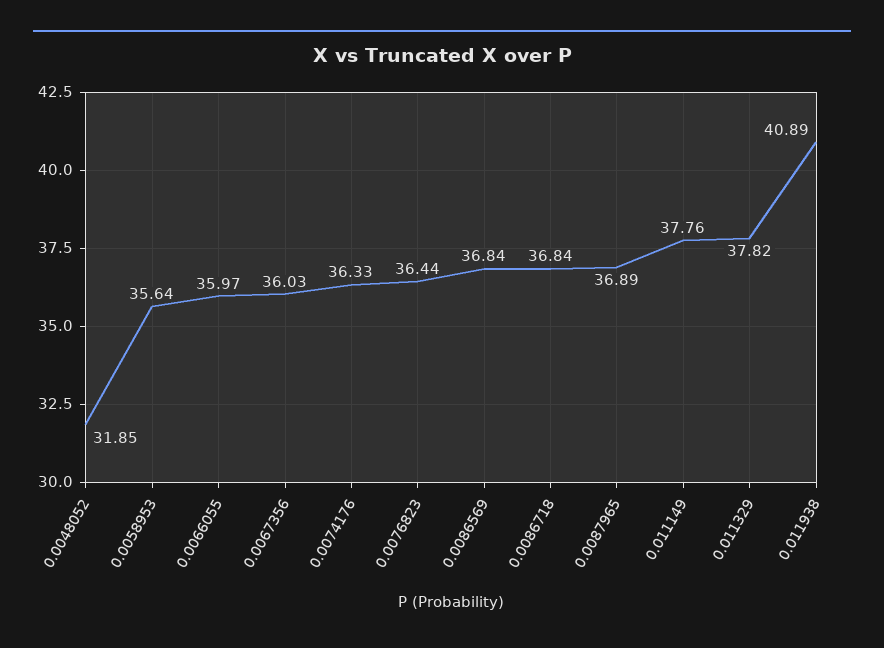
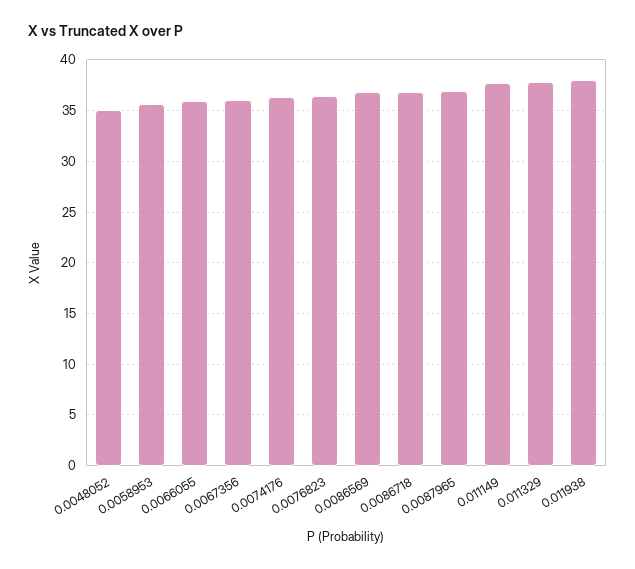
0.0048052: 31.85 -> 35
0.011938: 40.89 -> 38

